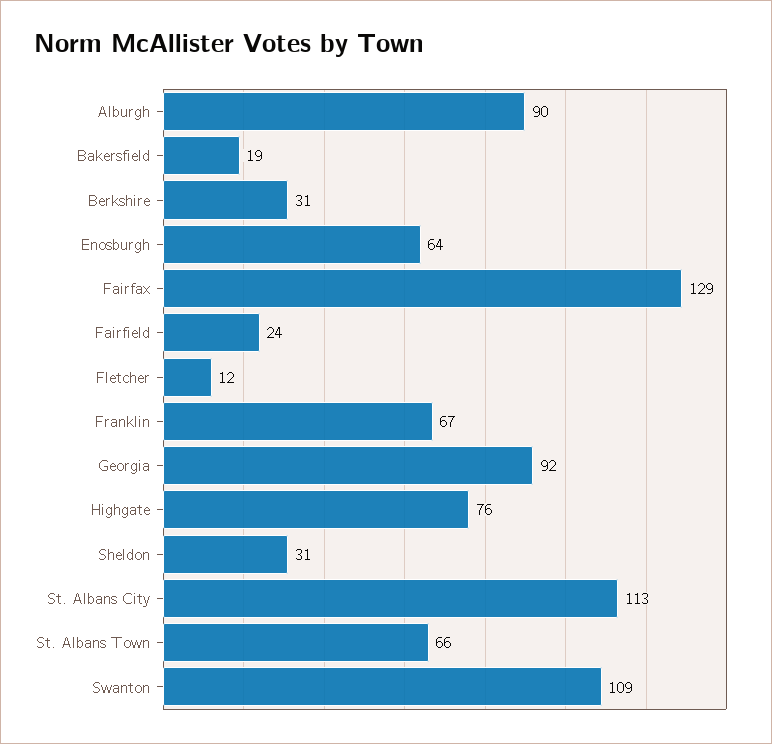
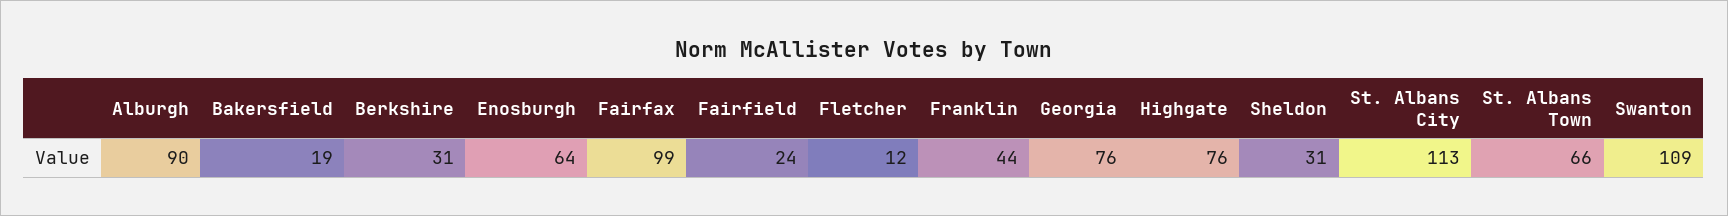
Fairfax: 129 -> 99
Franklin: 67 -> 44
Georgia: 92 -> 76

